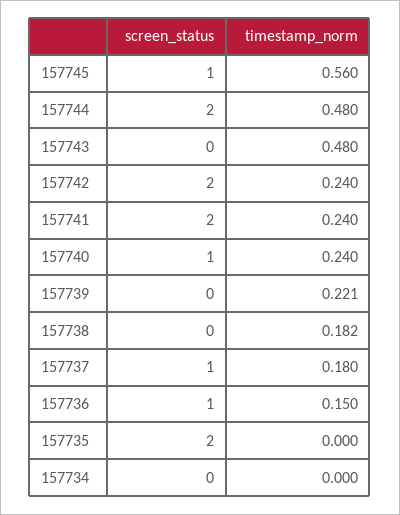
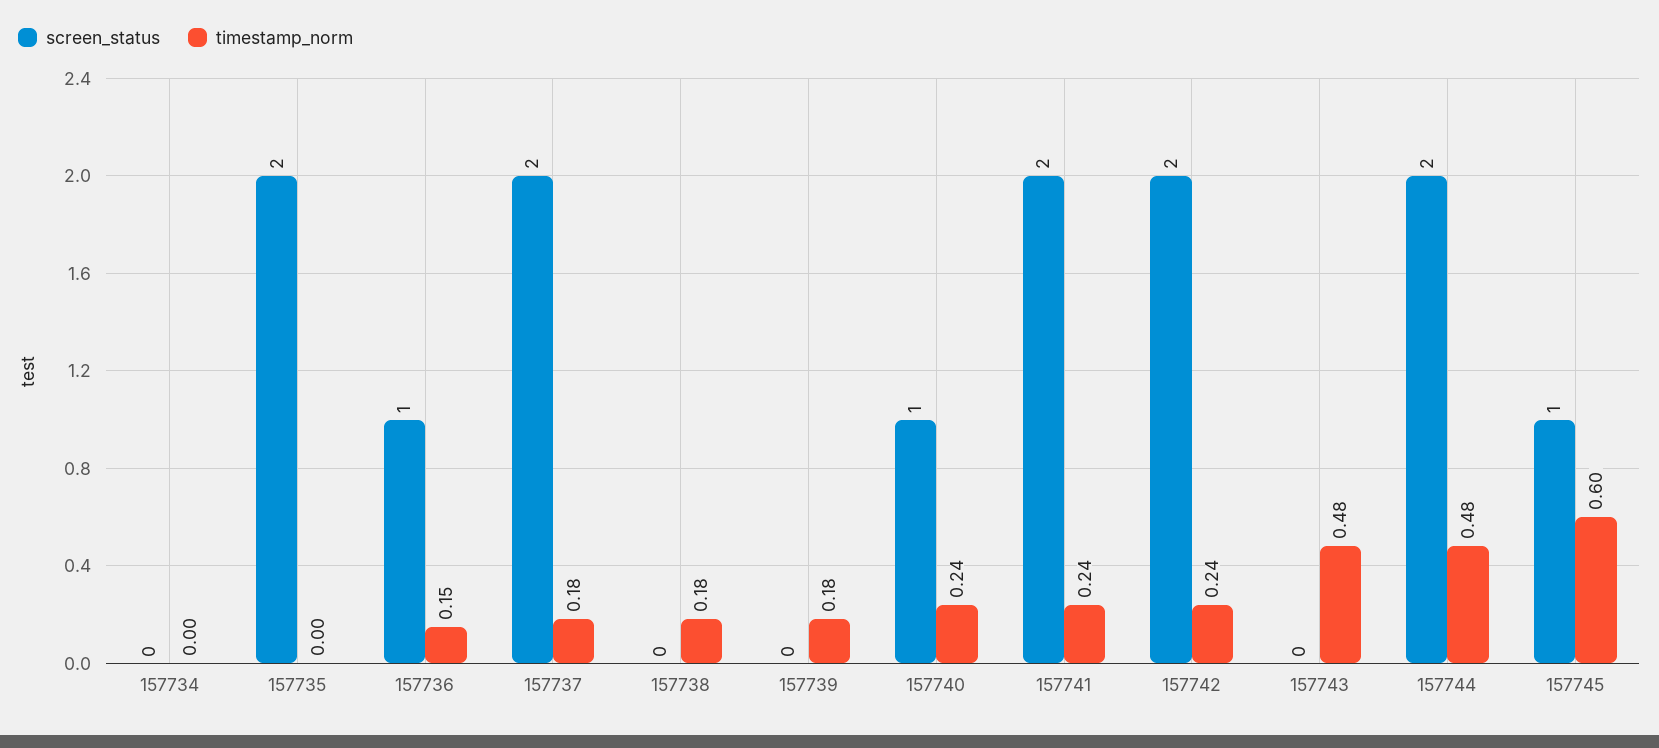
timestamp_norm, 157745: 0.56 -> 0.6
timestamp_norm, 157739: 0.221 -> 0.18
screen_status, 157737: 1 -> 2

